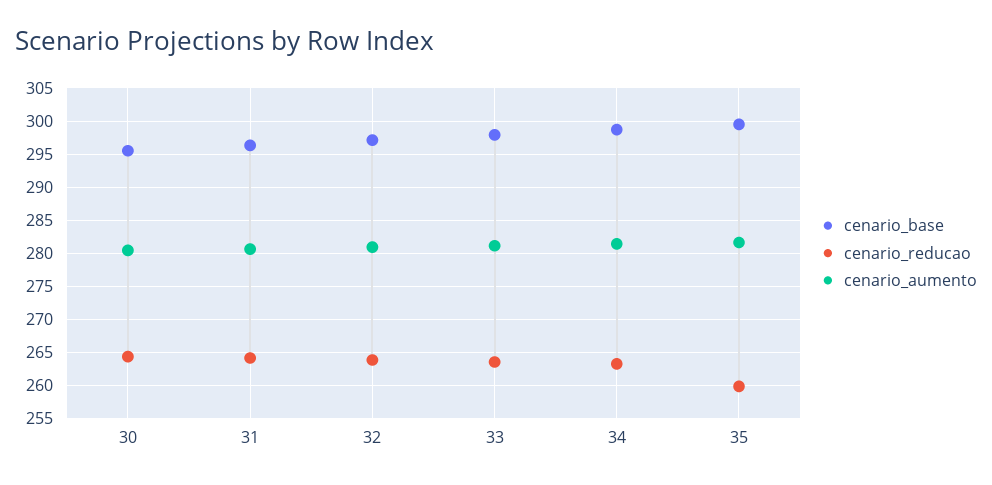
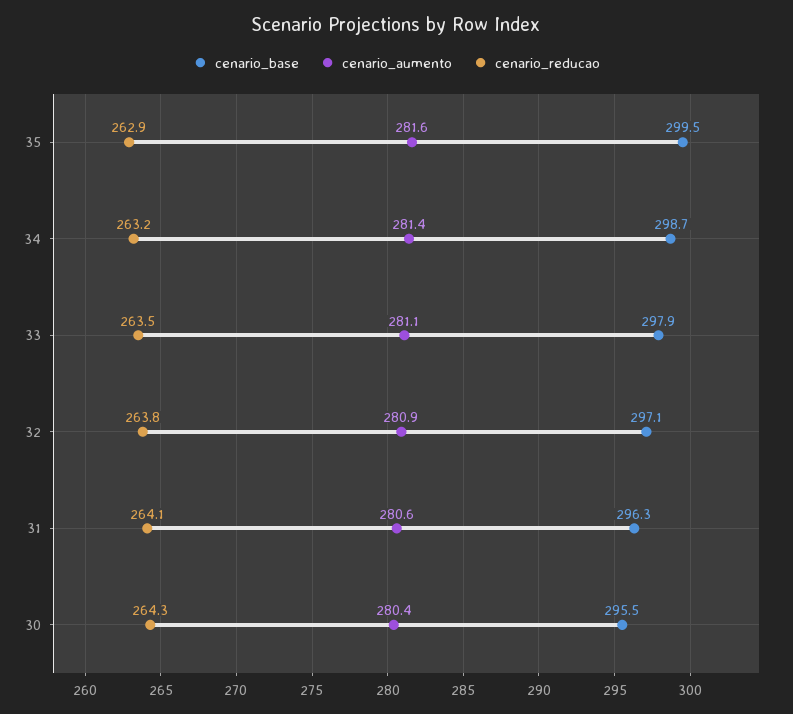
cenario_reducao, 35: 260 -> 262.9

